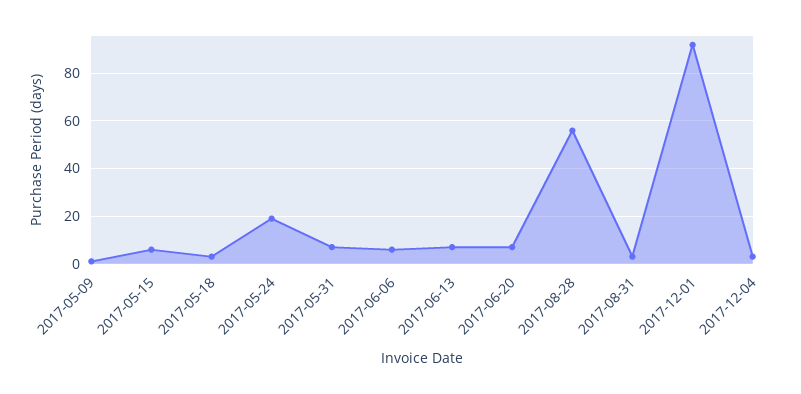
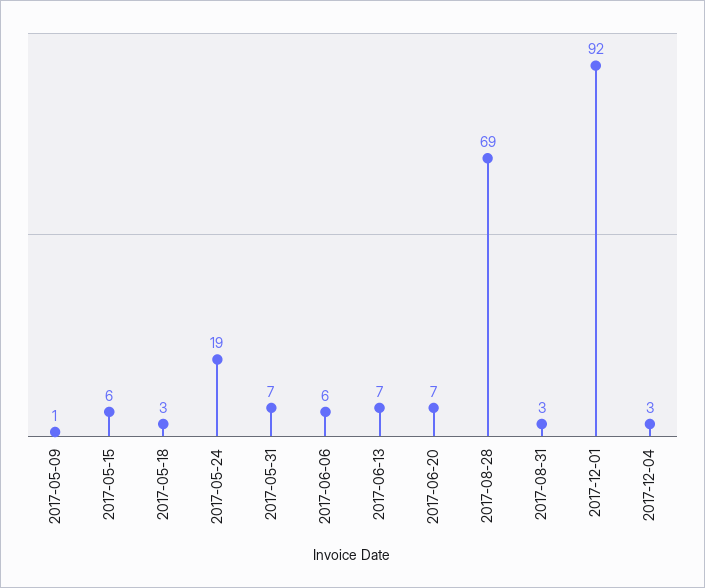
2017-08-28: 55 -> 69

